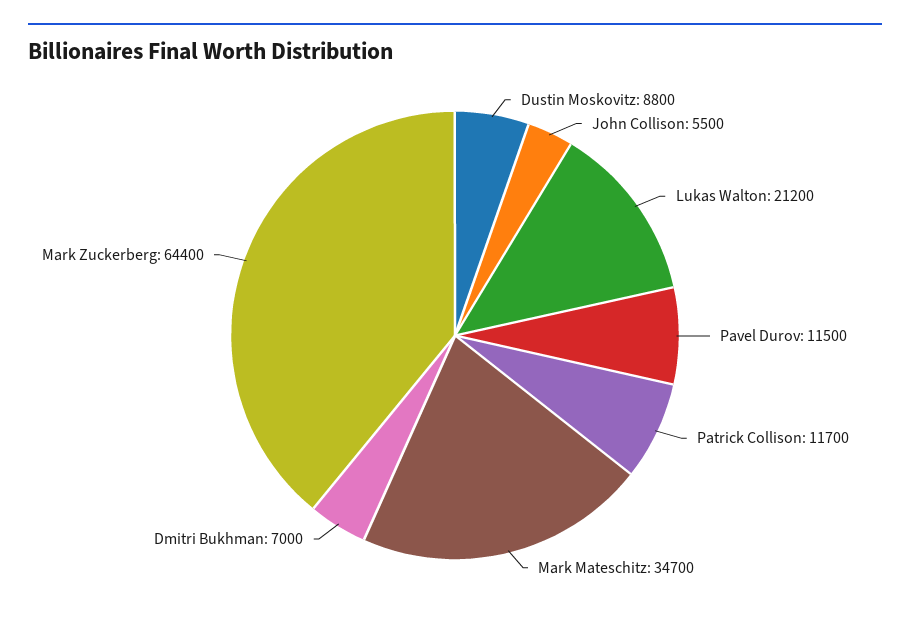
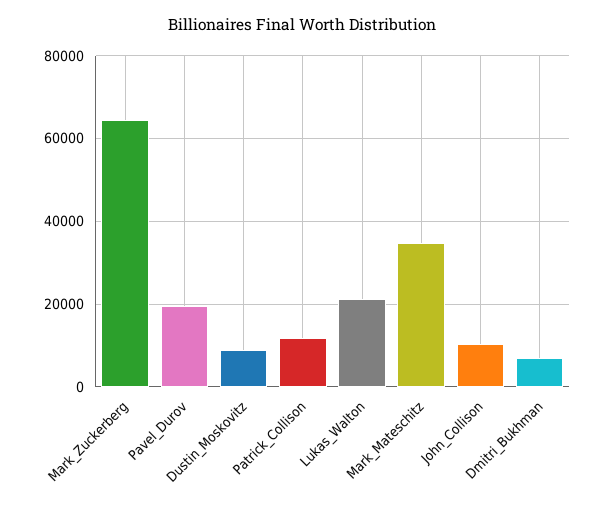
John Collison: 5500 -> 10000
Pavel Durov: 11500 -> 20000

